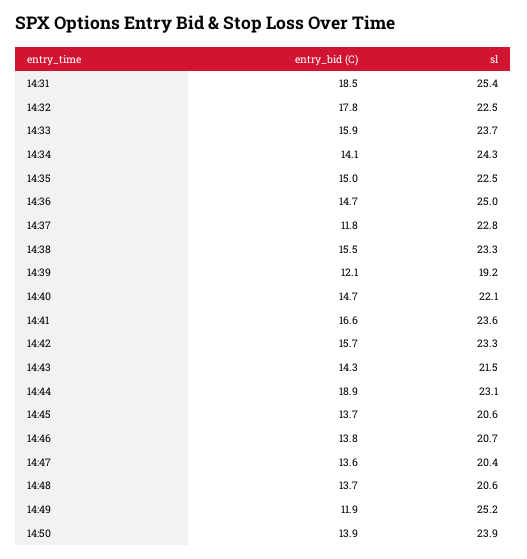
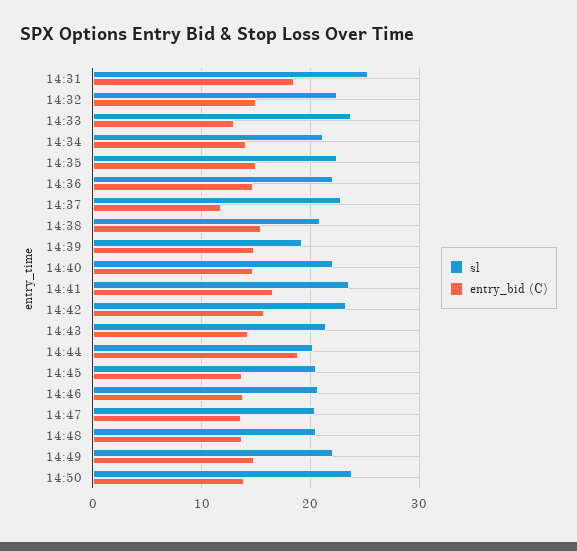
entry_bid (C), 14:32: 17.8 -> 15
entry_bid (C), 14:33: 15.9 -> 13
sl, 14:34: 24.3 -> 21
sl, 14:36: 25 -> 22
sl, 14:38: 23.3 -> 21
entry_bid (C), 14:39: 12.1 -> 15
sl, 14:44: 23.1 -> 20
entry_bid (C), 14:49: 11.9 -> 15
sl, 14:49: 25.2 -> 22

